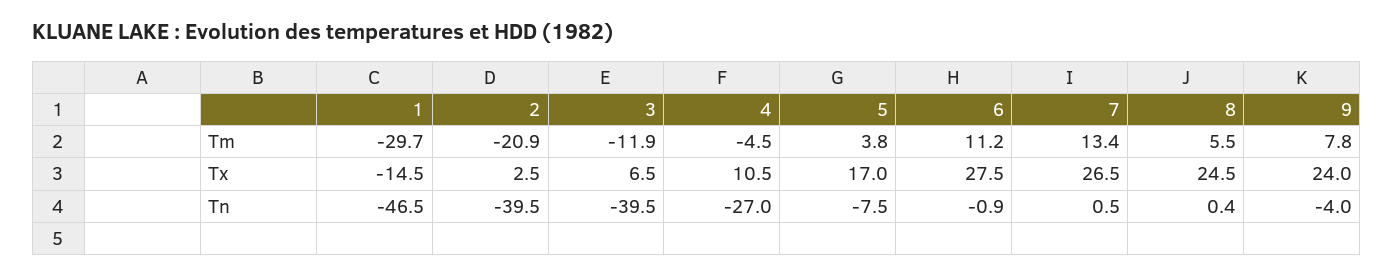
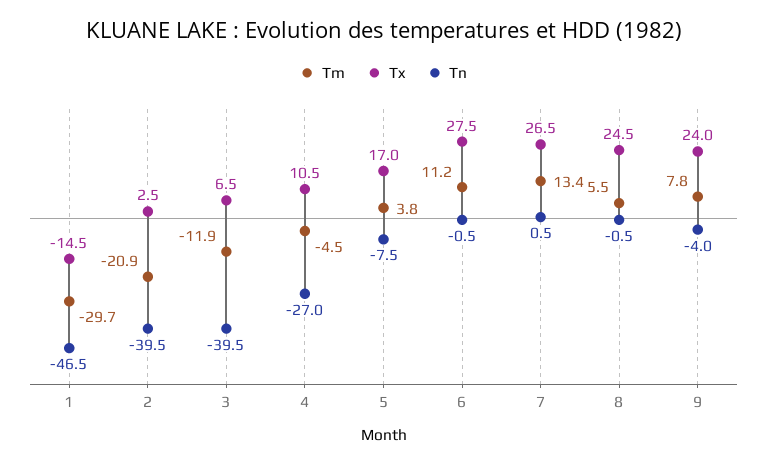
Tn, 6: -0.9 -> -0.5
Tn, 8: 0.4 -> -0.5

